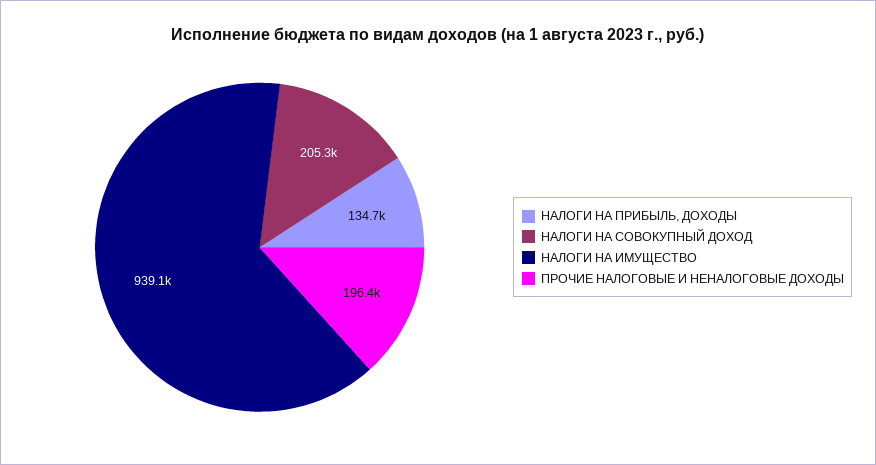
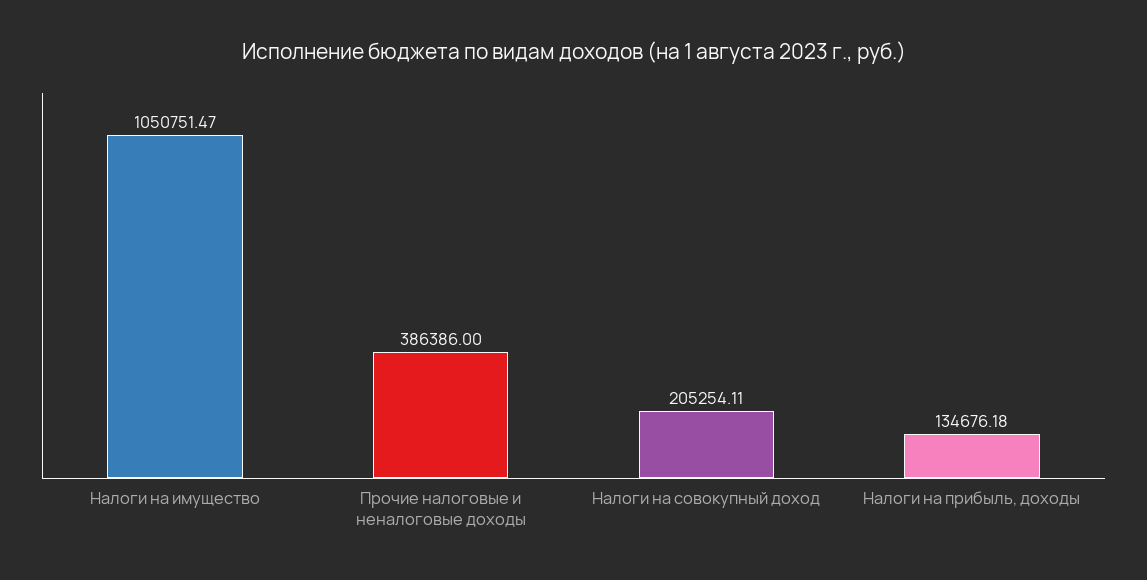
НАЛОГИ НА ИМУЩЕСТВО: 939100 -> 1050751.47
ПРОЧИЕ НАЛОГОВЫЕ И НЕНАЛОГОВЫЕ ДОХОДЫ: 196400 -> 386386

